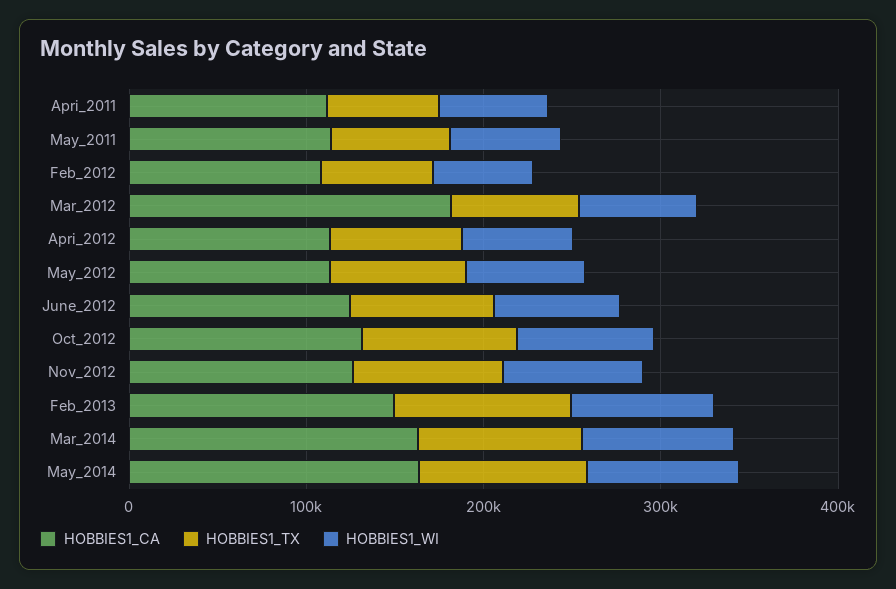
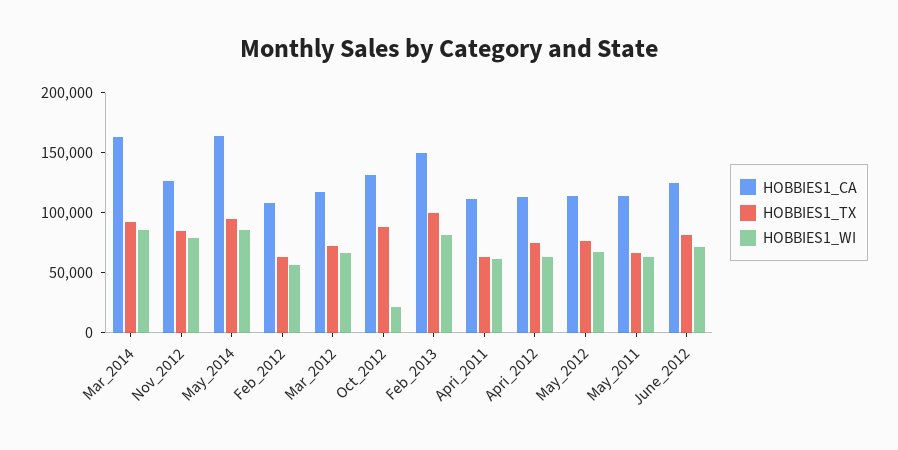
HOBBIES1_CA, Mar_2012: 180000 -> 120000
HOBBIES1_WI, Oct_2012: 80000 -> 20000

